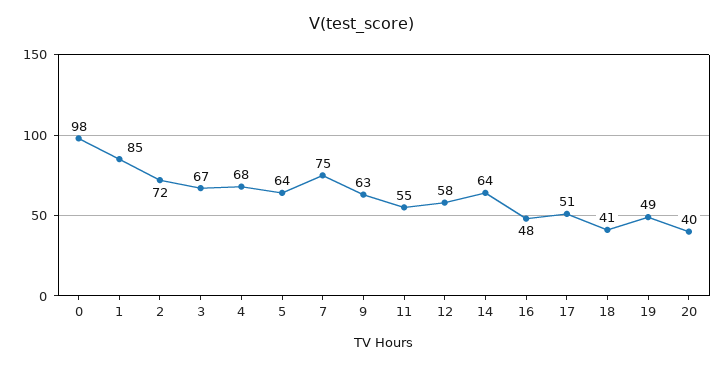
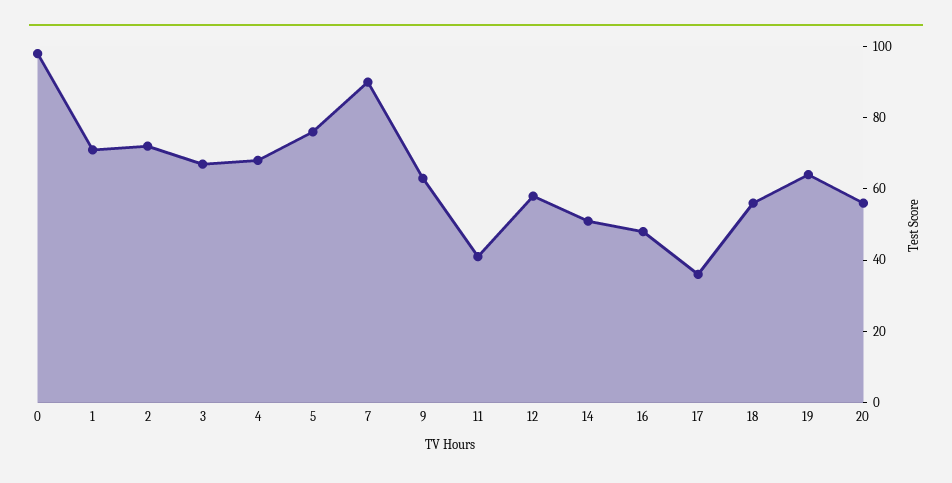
1: 85 -> 70
5: 64 -> 75
7: 75 -> 90
11: 55 -> 40
14: 64 -> 50
17: 51 -> 35
18: 41 -> 55
19: 49 -> 65
20: 40 -> 55

